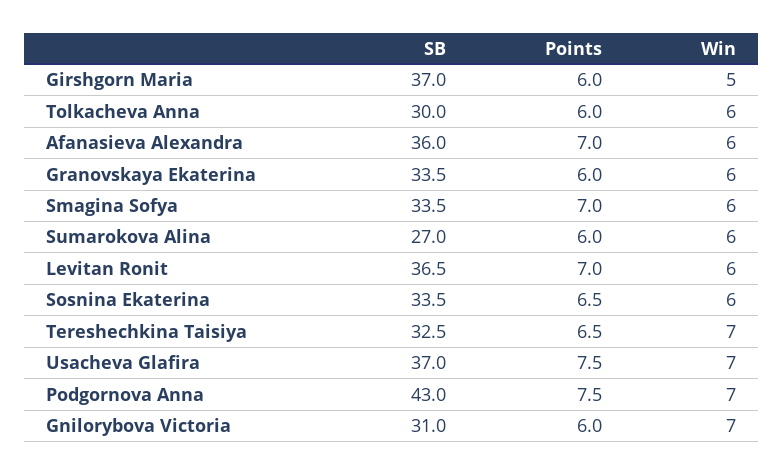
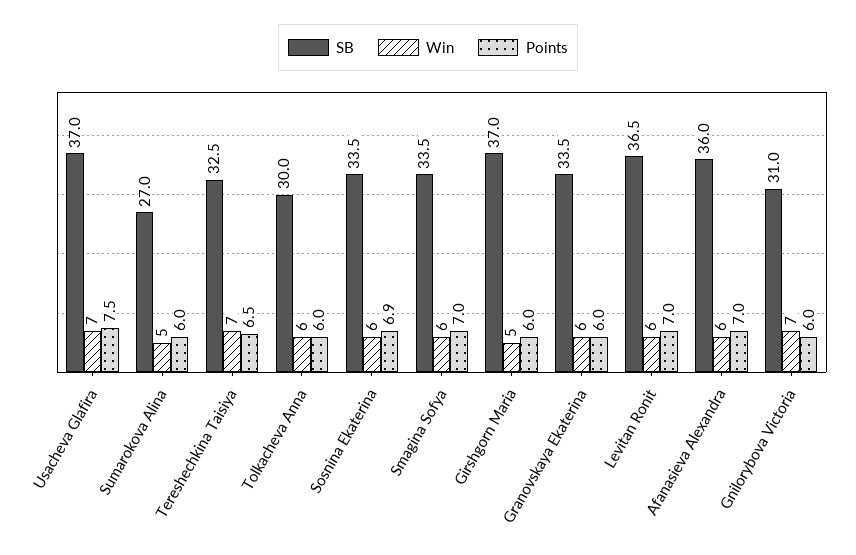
Win, Sumarokova Alina: 6 -> 5
Points, Sosnina Ekaterina: 6.5 -> 6.9
SB, Podgornova Anna: 43 -> none
Points, Podgornova Anna: 7.5 -> none
Win, Podgornova Anna: 7 -> none

